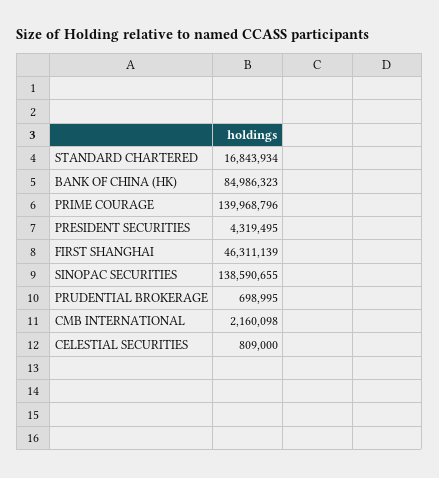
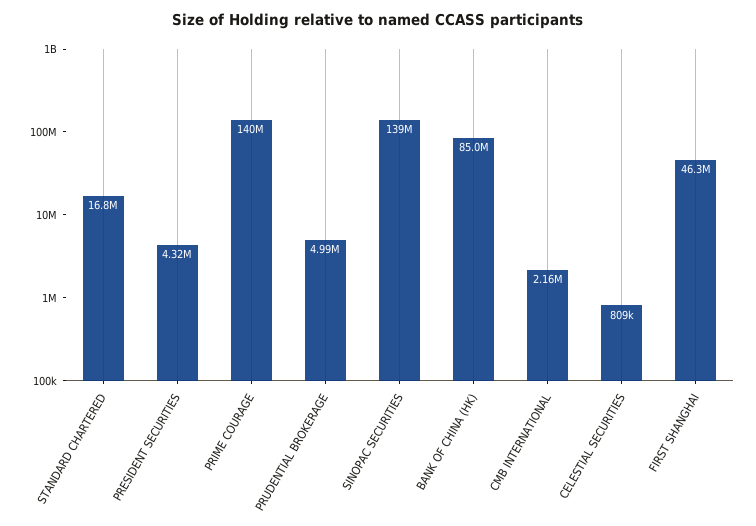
PRUDENTIAL BROKERAGE: 698995 -> 4990000

